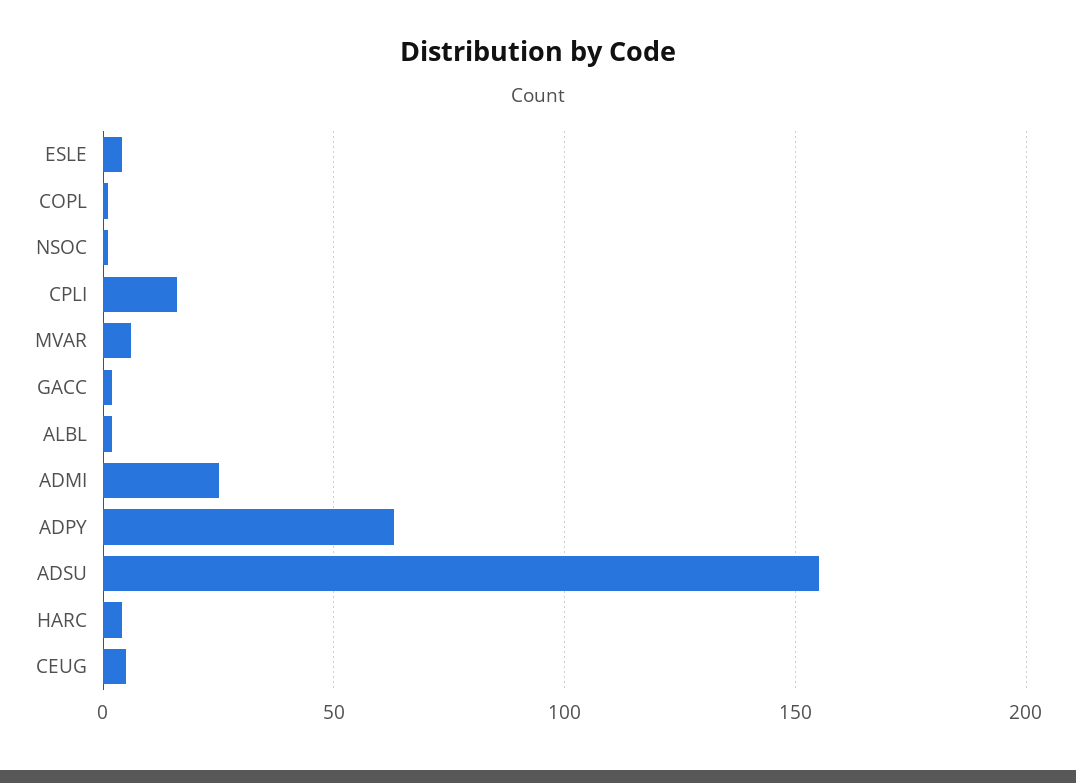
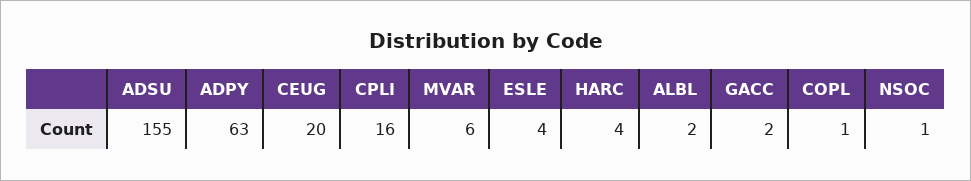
ADMI: 25 -> none
CEUG: 5 -> 20

